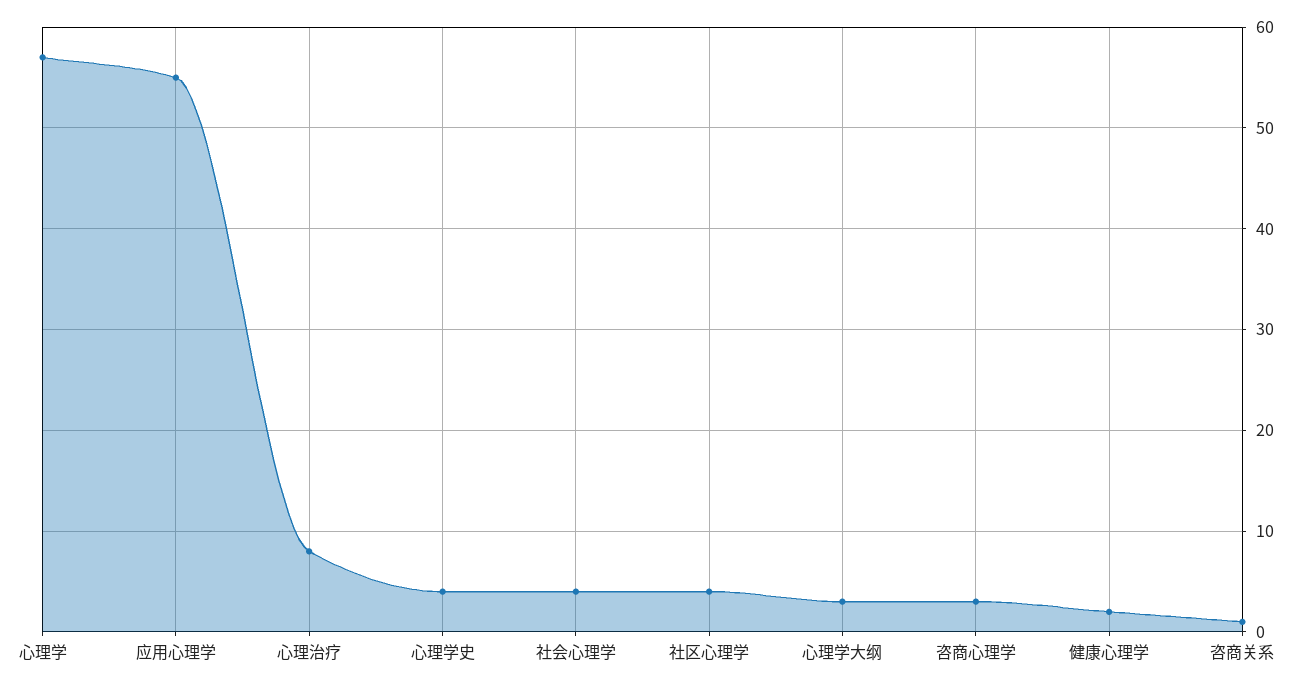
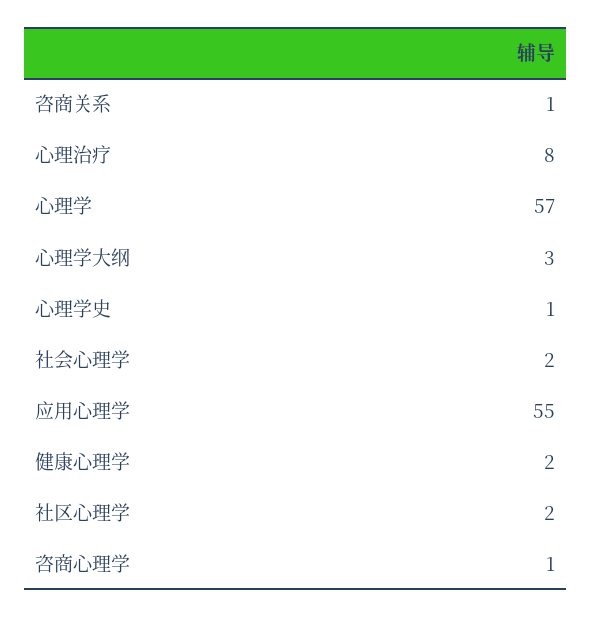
心理学史: 4 -> 1
社会心理学: 4 -> 2
社区心理学: 4 -> 2
咨商心理学: 3 -> 1

